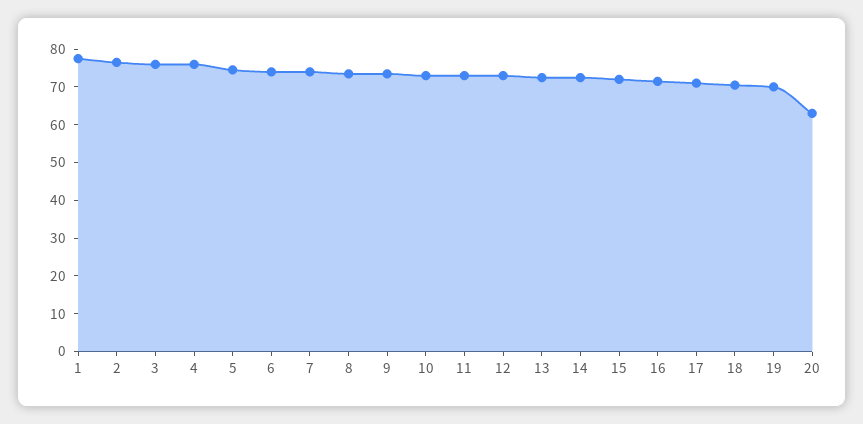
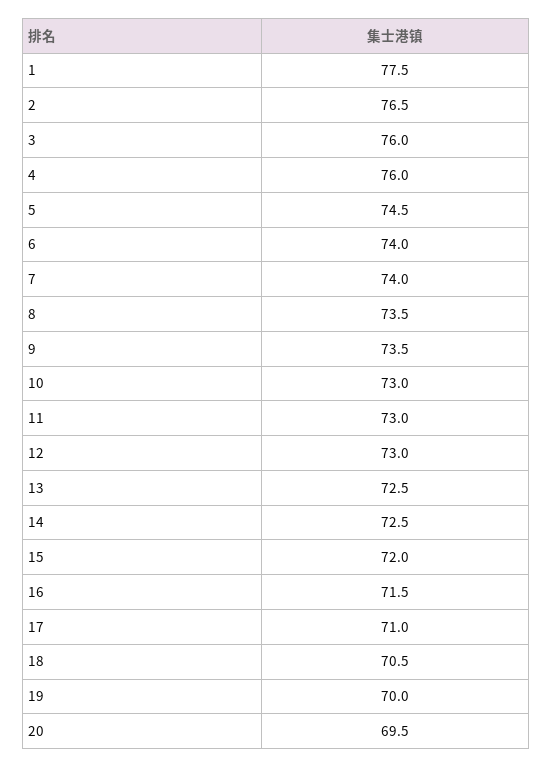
20: 62.5 -> 69.5

